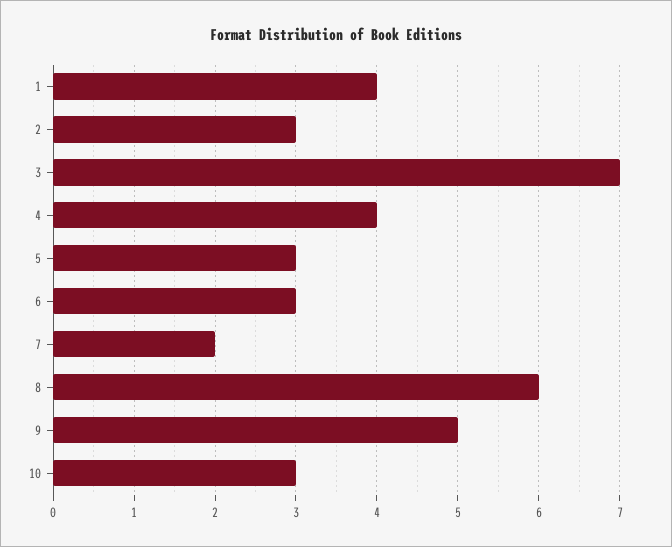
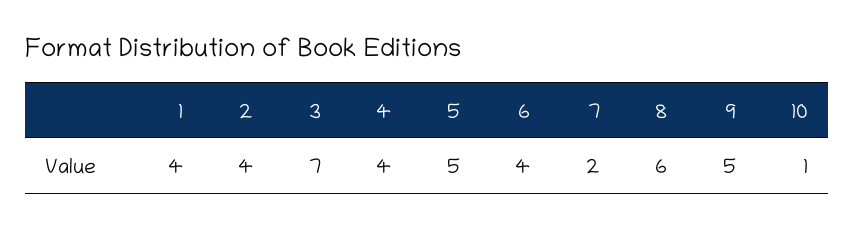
2: 3 -> 4
5: 3 -> 5
6: 3 -> 4
10: 3 -> 1

